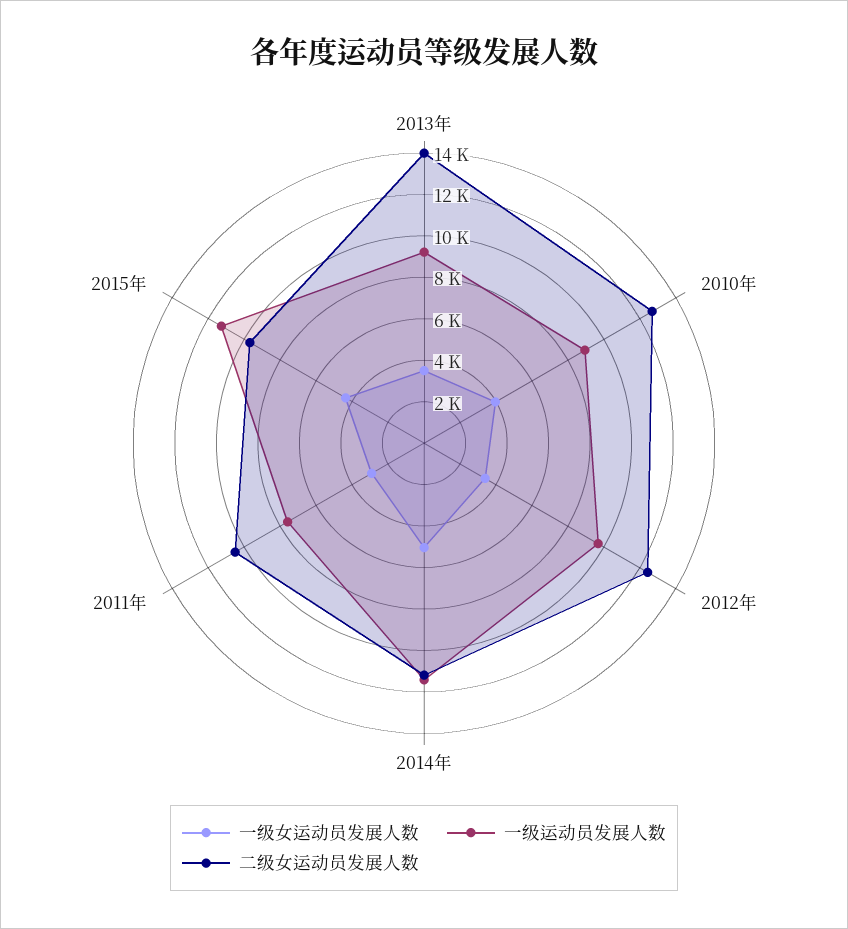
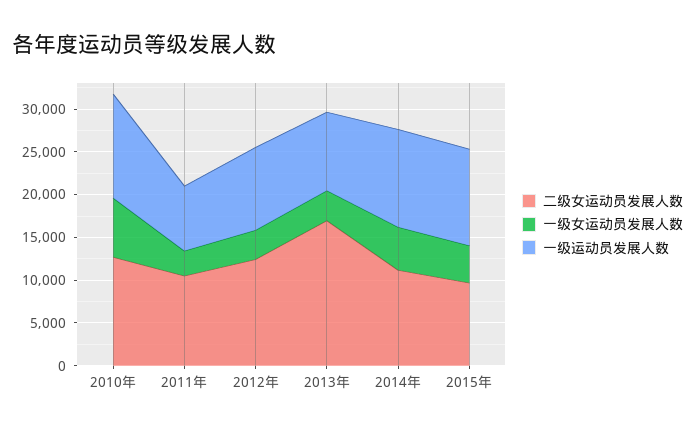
二级女运动员发展人数, 2013年: 14000 -> 17000
一级女运动员发展人数, 2010年: 4000 -> 7000
一级运动员发展人数, 2010年: 9000 -> 12000

